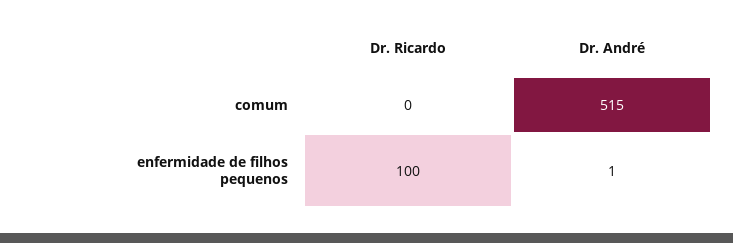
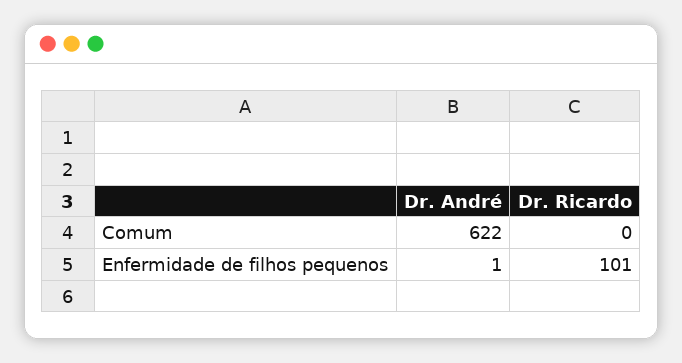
Dr. André, comum: 515 -> 622
Dr. Ricardo, enfermidade de filhos pequenos: 100 -> 101

